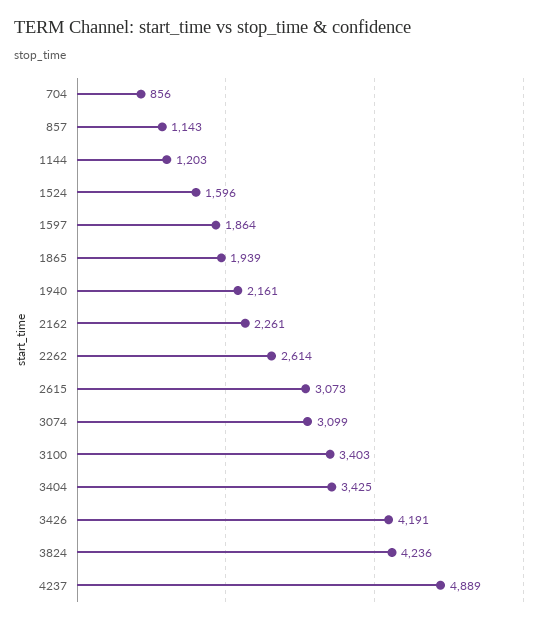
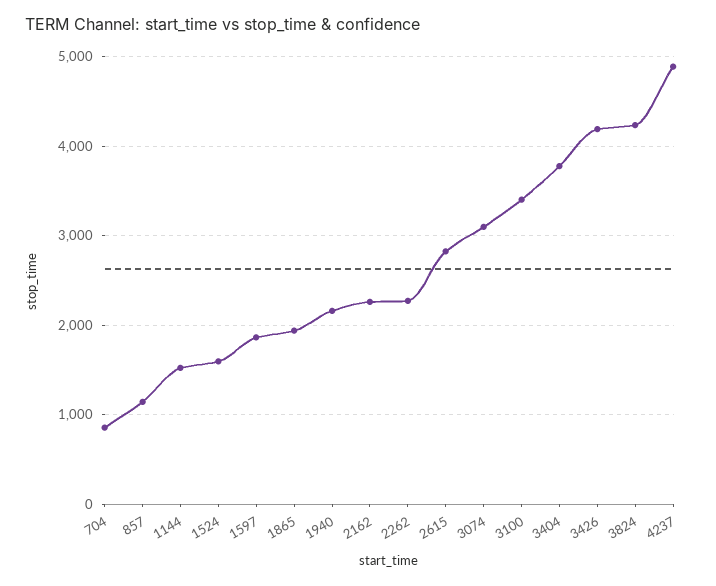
1144: 1203 -> 1500
2262: 2614 -> 2300
2615: 3073 -> 2800
3404: 3425 -> 3800

